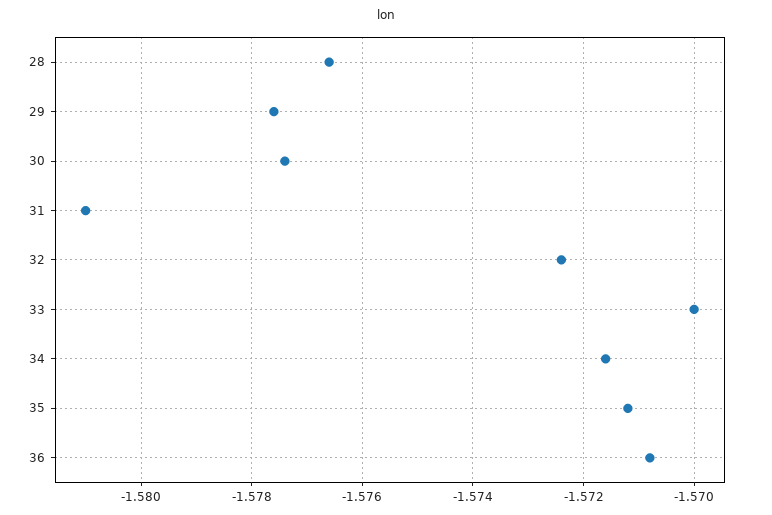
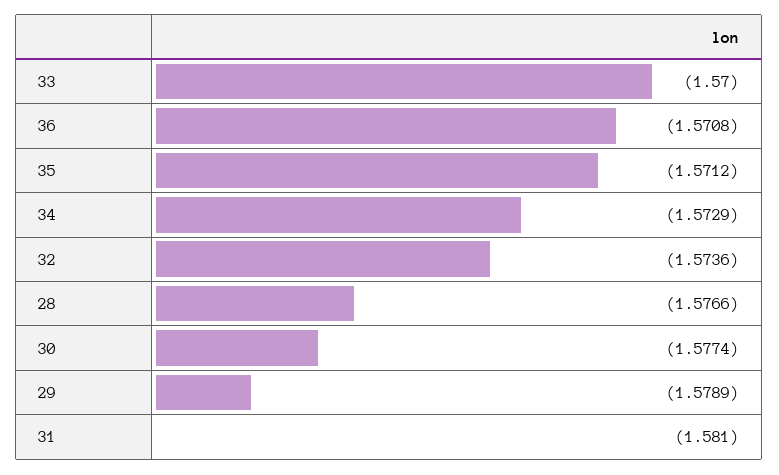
29: -1.5775 -> -1.5789
32: -1.5725 -> -1.5736
34: -1.5715 -> -1.5729

